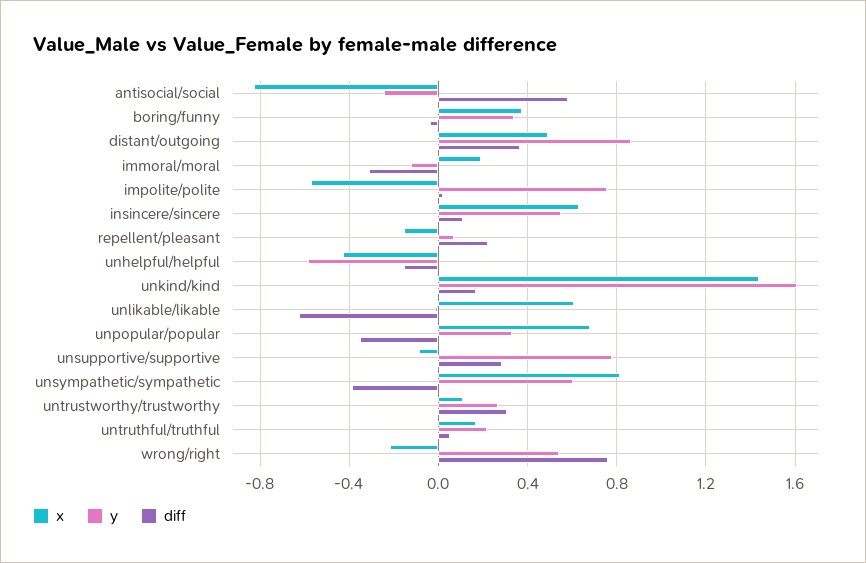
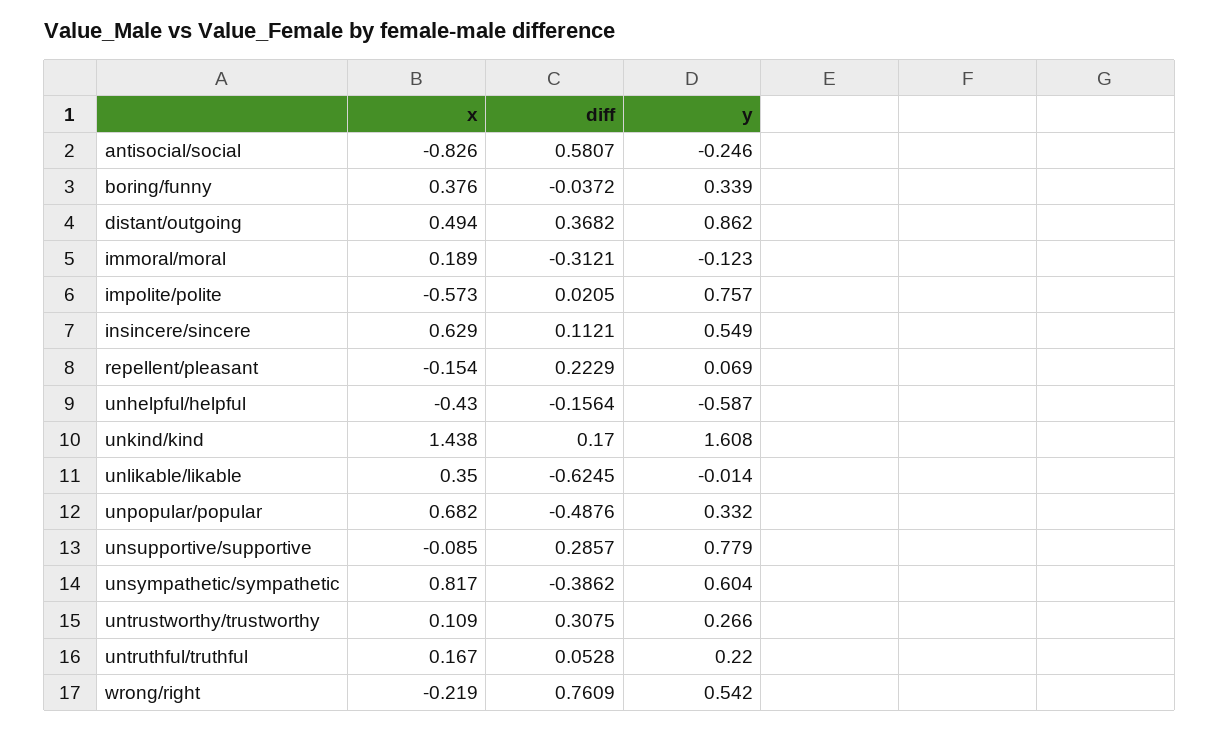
x, unlikable/likable: 0.6 -> 0.35
diff, unpopular/popular: -0.35 -> -0.4876

